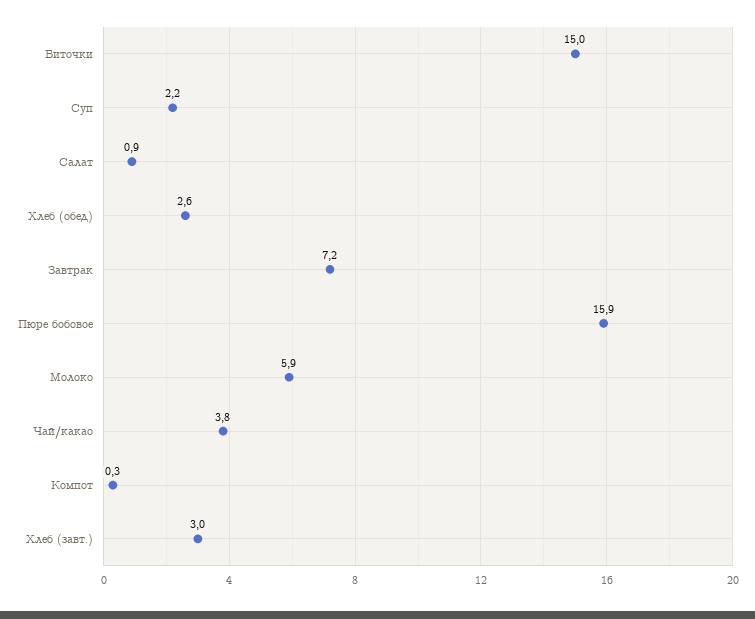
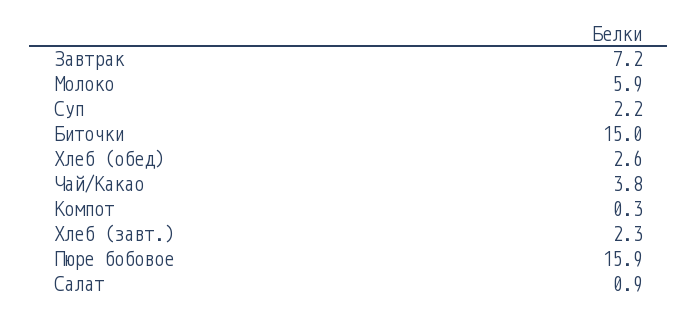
Хлеб (завт.): 3 -> 2.3

